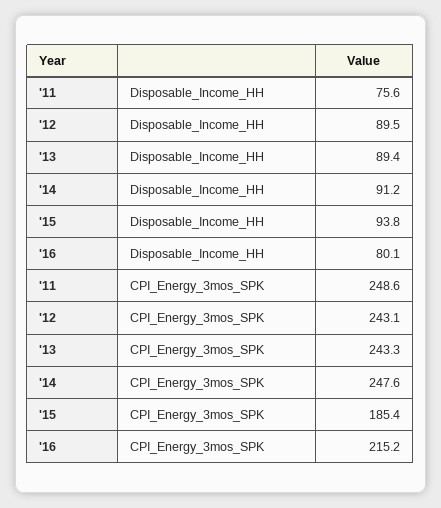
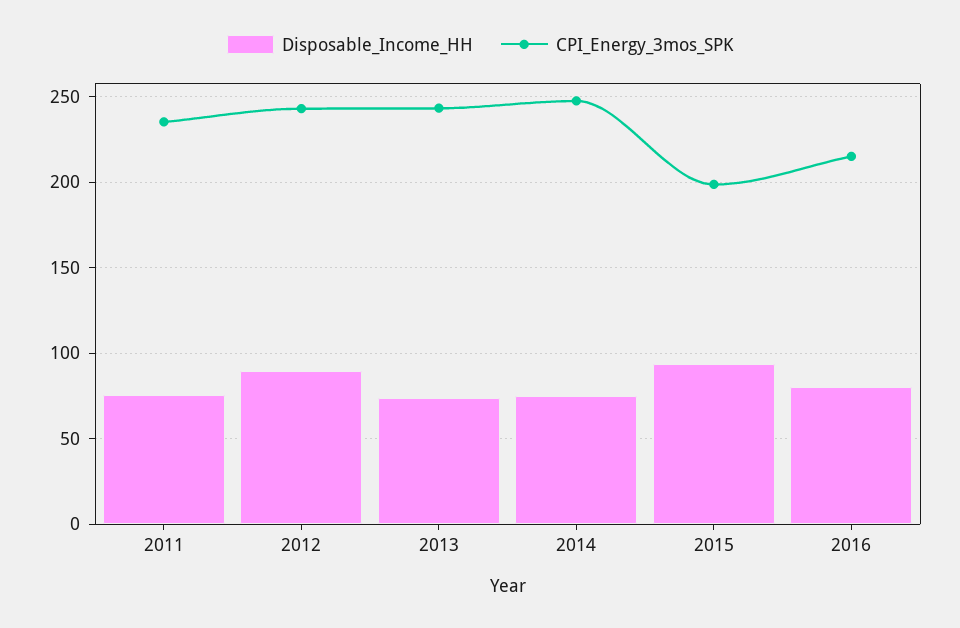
Disposable_Income_HH, '13: 89.4 -> 75
Disposable_Income_HH, '14: 91.2 -> 75
CPI_Energy_3mos_SPK, '11: 248.6 -> 235
CPI_Energy_3mos_SPK, '15: 185.4 -> 200

